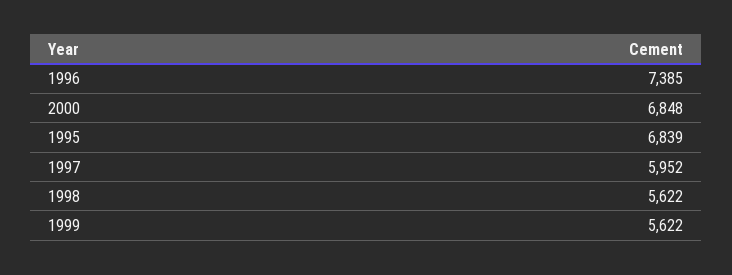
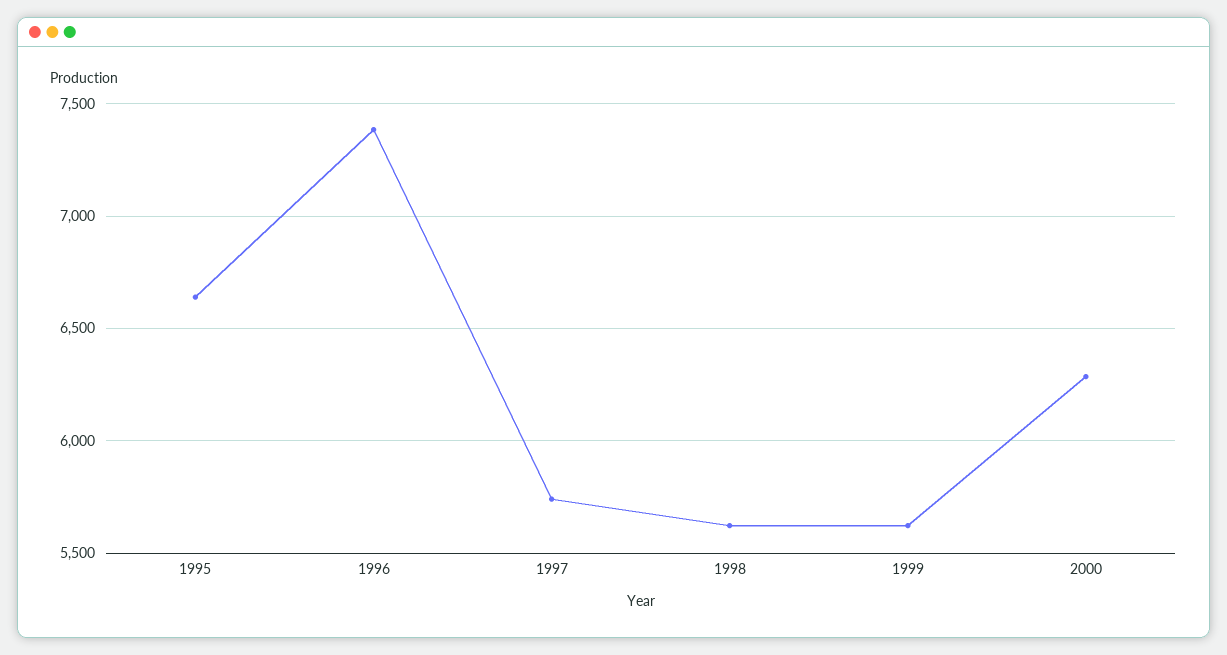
2000: 6848 -> 6300
1995: 6839 -> 6650
1997: 5952 -> 5750

